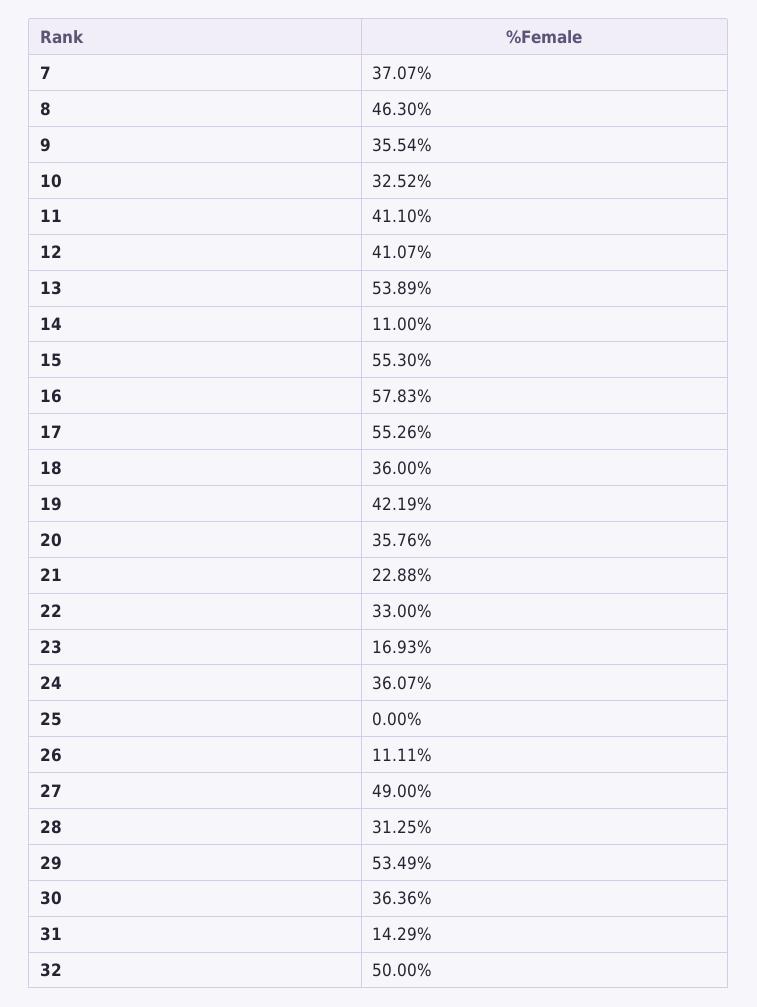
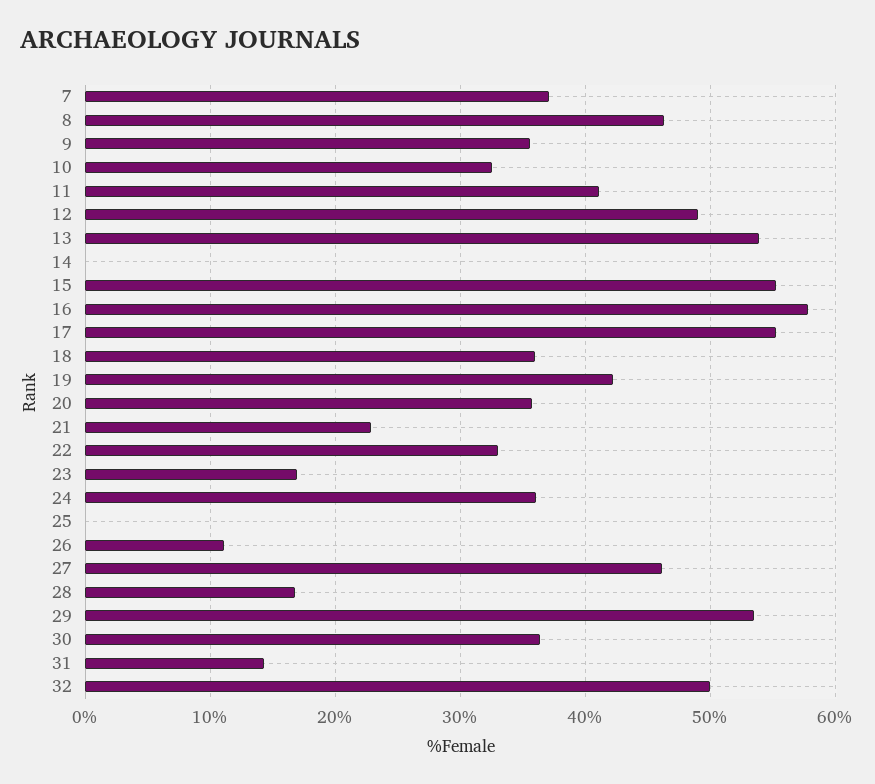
12: 41.07 -> 49
14: 11 -> 0
27: 49 -> 46
28: 31.25 -> 17

